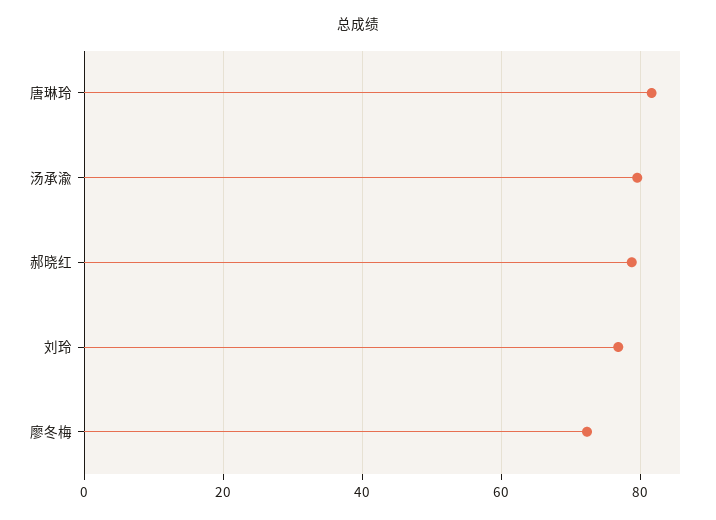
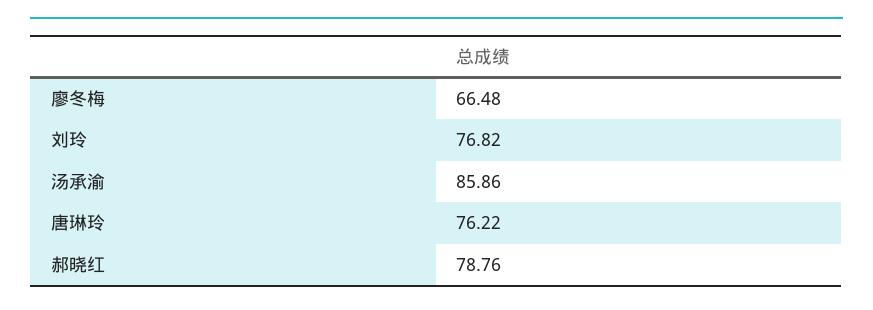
唐琳玲: 82 -> 76.22
汤承渝: 80 -> 85.86
廖冬梅: 72 -> 66.48

